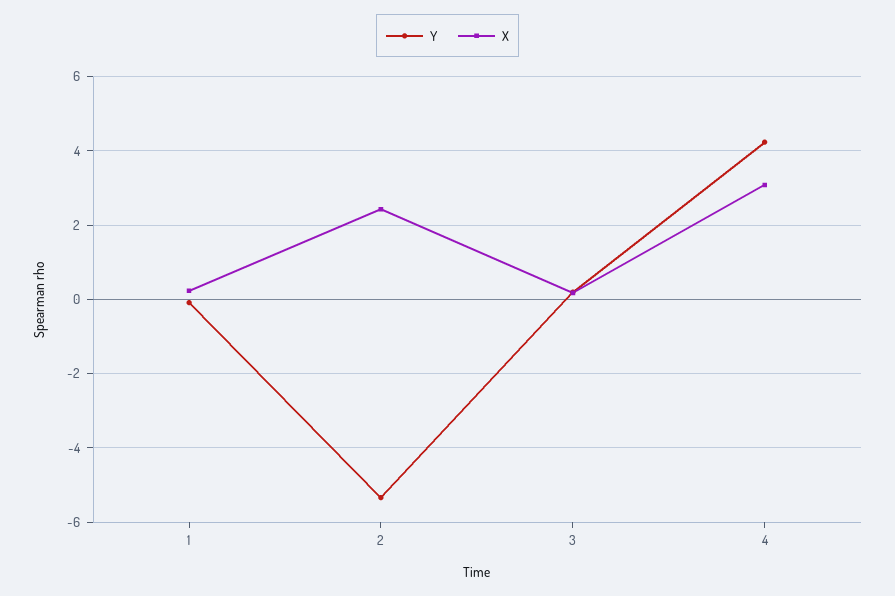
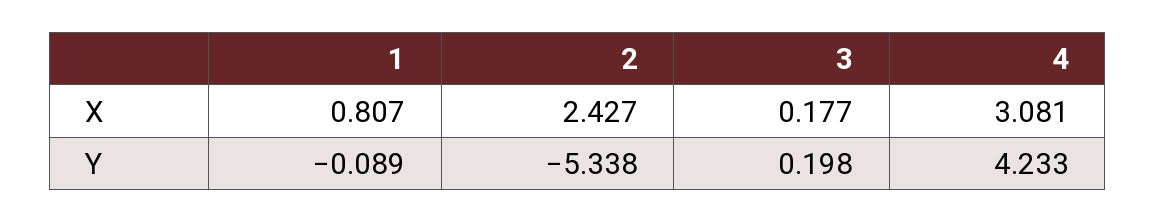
X, 1: 0.2 -> 0.807

